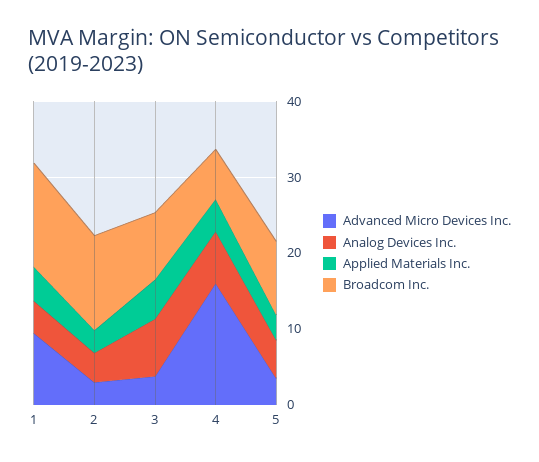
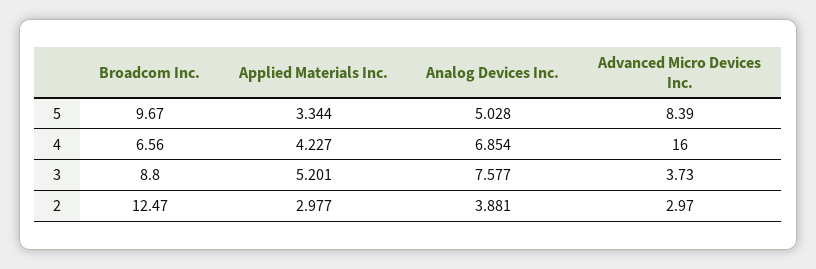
Advanced Micro Devices Inc., 1: 10 -> none
Analog Devices Inc., 1: 4 -> none
Applied Materials Inc., 1: 4 -> none
Broadcom Inc., 1: 14 -> none
Advanced Micro Devices Inc., 5: 4 -> 8.39

